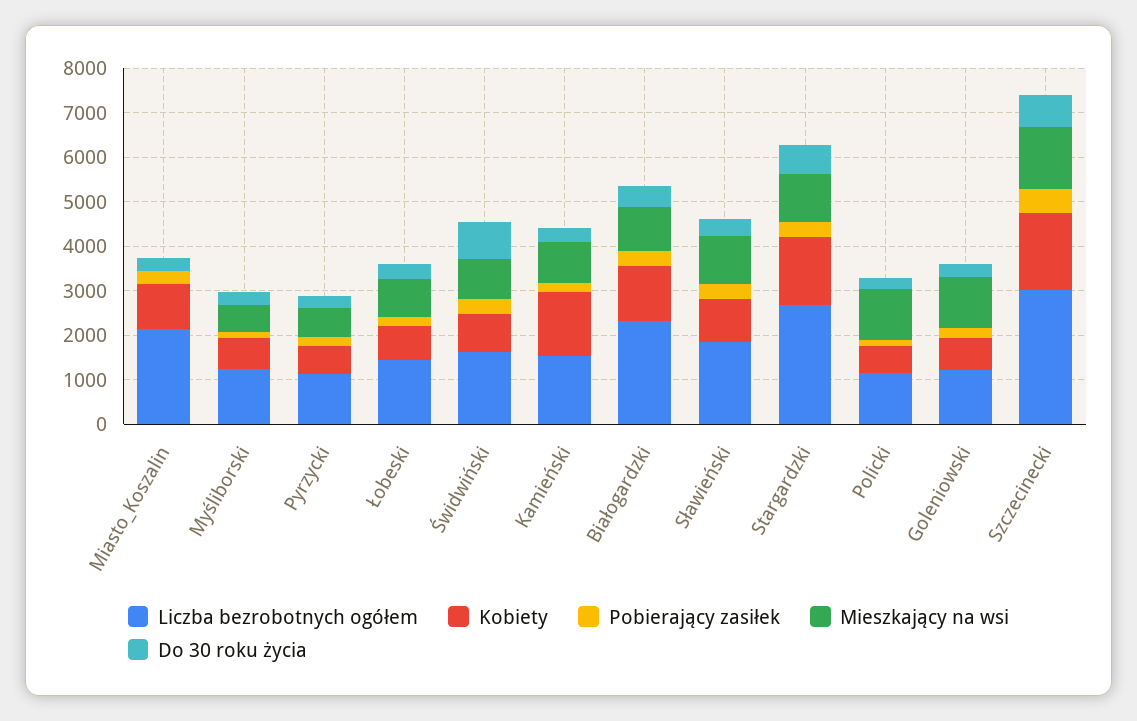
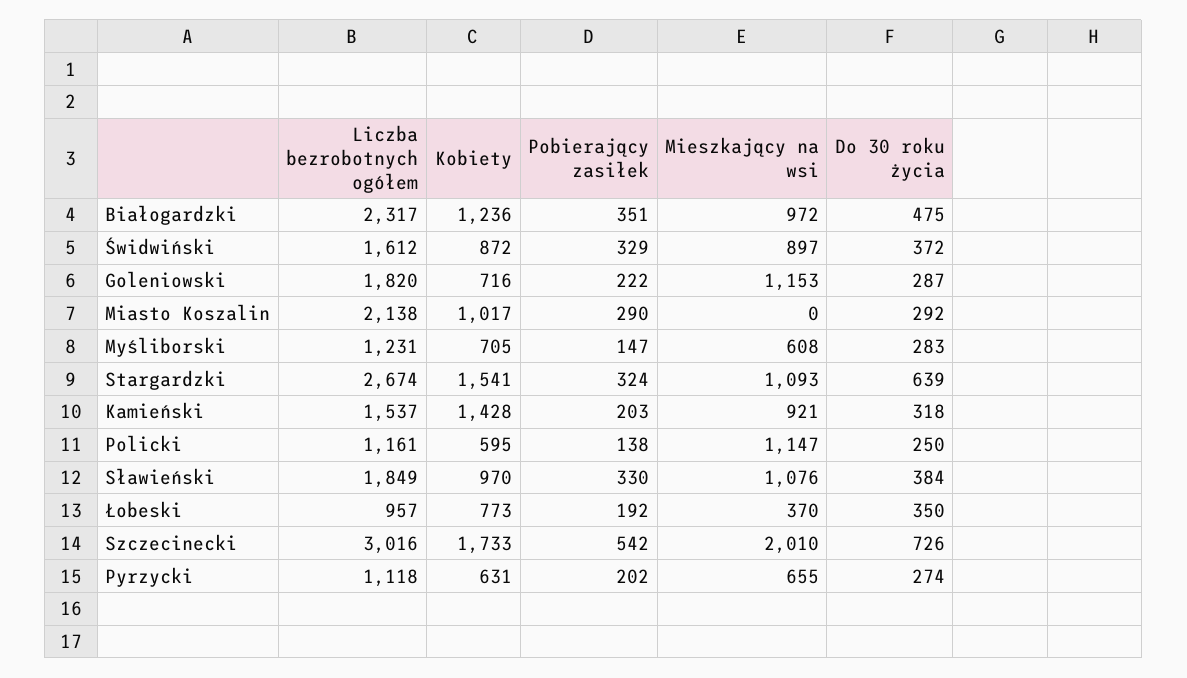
Liczba bezrobotnych ogółem, Łobeski: 1400 -> 957
Mieszkający na wsi, Łobeski: 800 -> 370
Do 30 roku życia, Świdwiński: 800 -> 372
Liczba bezrobotnych ogółem, Goleniowski: 1200 -> 1820
Mieszkający na wsi, Szczecinecki: 1400 -> 2010

